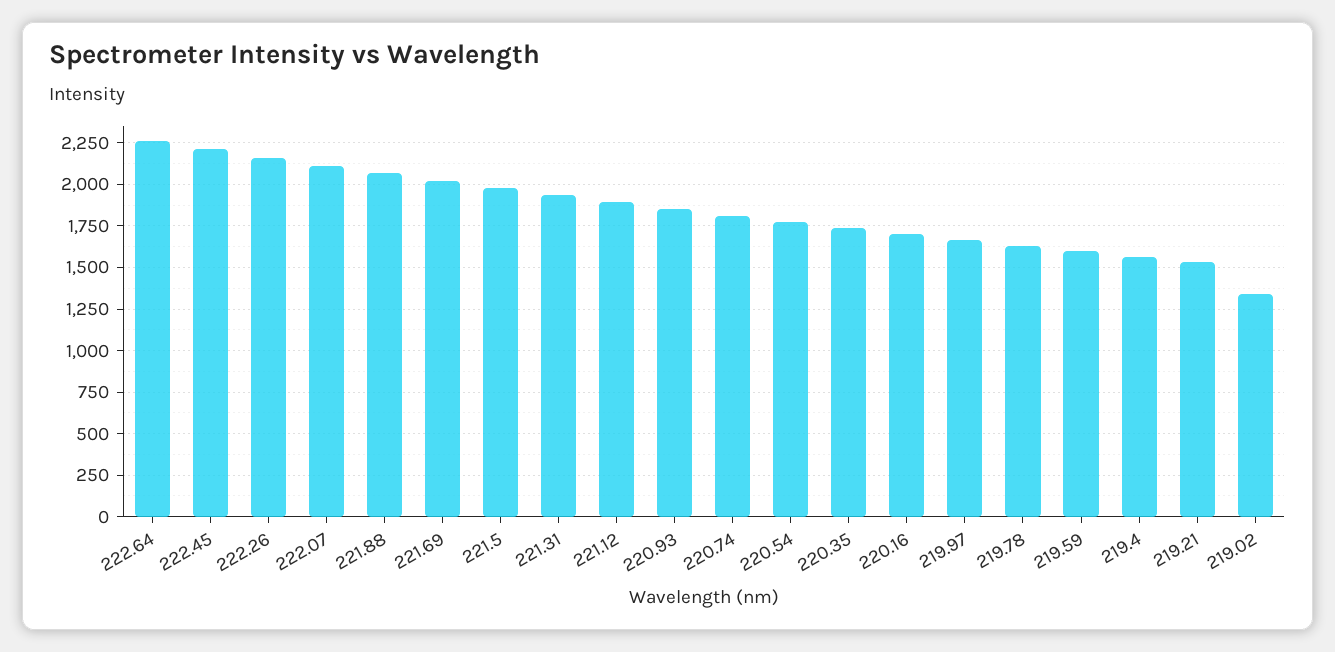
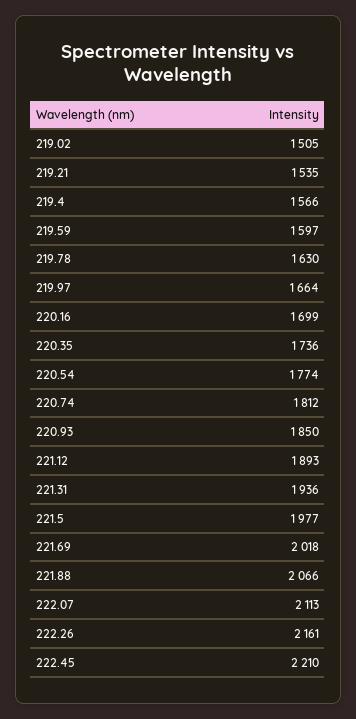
222.64: 2250 -> none
219.02: 1350 -> 1505

